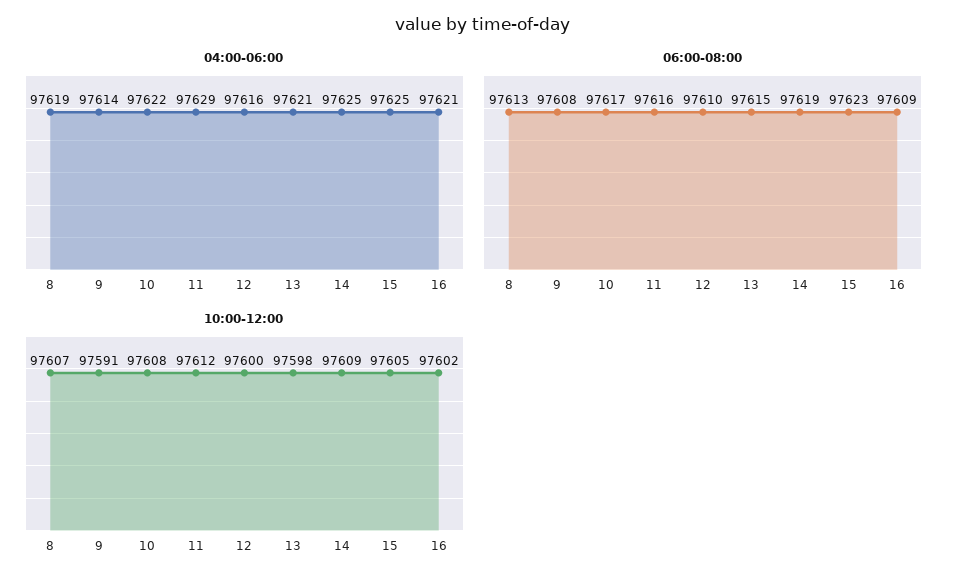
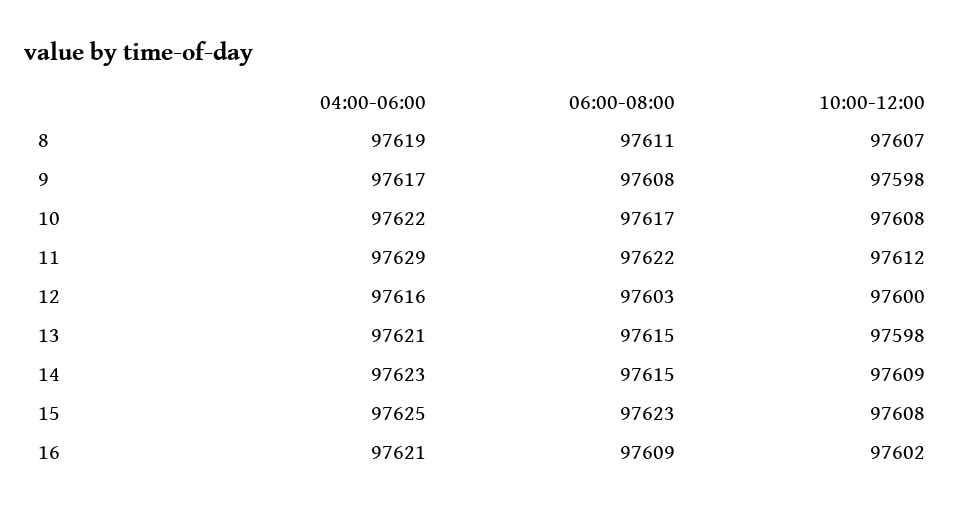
04:00-06:00, 9: 97614 -> 97617
04:00-06:00, 14: 97625 -> 97623
06:00-08:00, 8: 97613 -> 97611
06:00-08:00, 11: 97616 -> 97622
06:00-08:00, 12: 97610 -> 97603
06:00-08:00, 14: 97619 -> 97615
10:00-12:00, 9: 97591 -> 97598
10:00-12:00, 15: 97605 -> 97608

